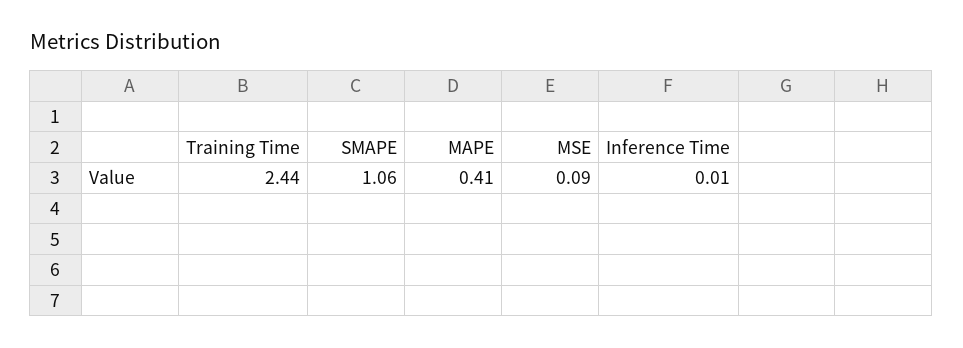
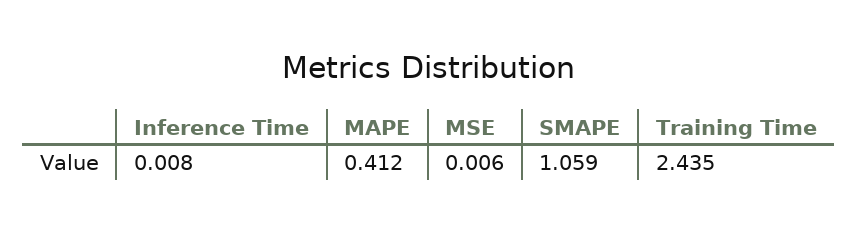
MSE: 0.09 -> 0.006

